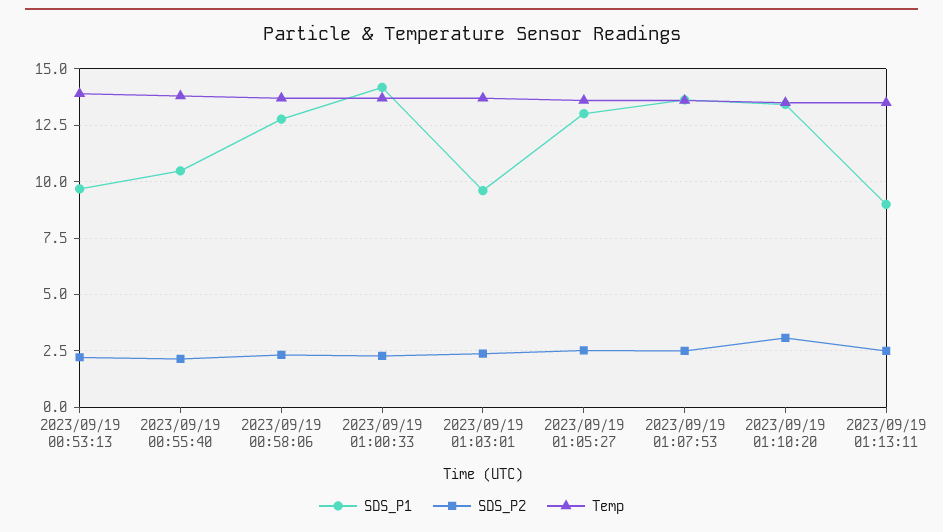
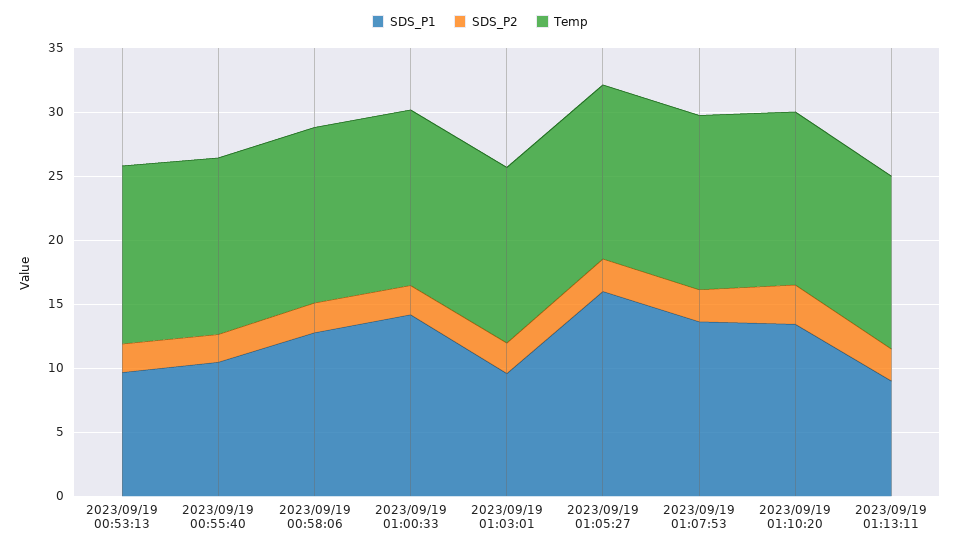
SDS_P1, 2023/09/19 01:05:27: 13 -> 16

